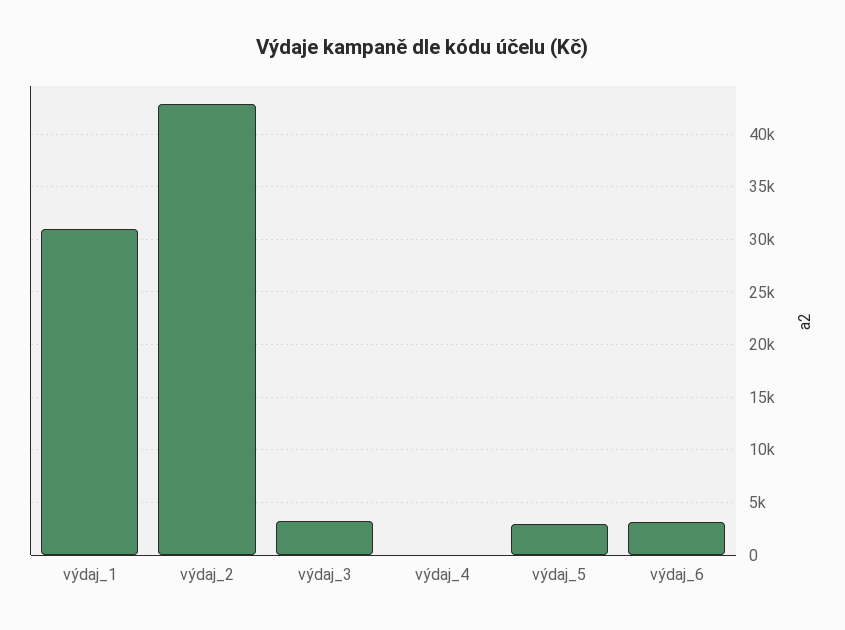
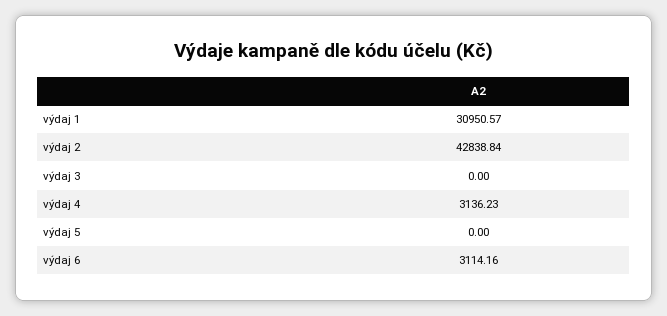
výdaj_3: 3000 -> 0
výdaj_4: 0 -> 3136.23
výdaj_5: 3000 -> 0

